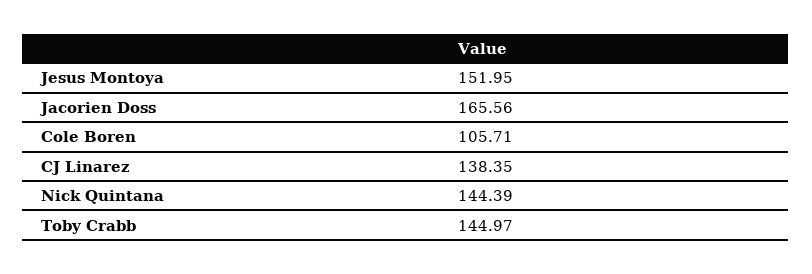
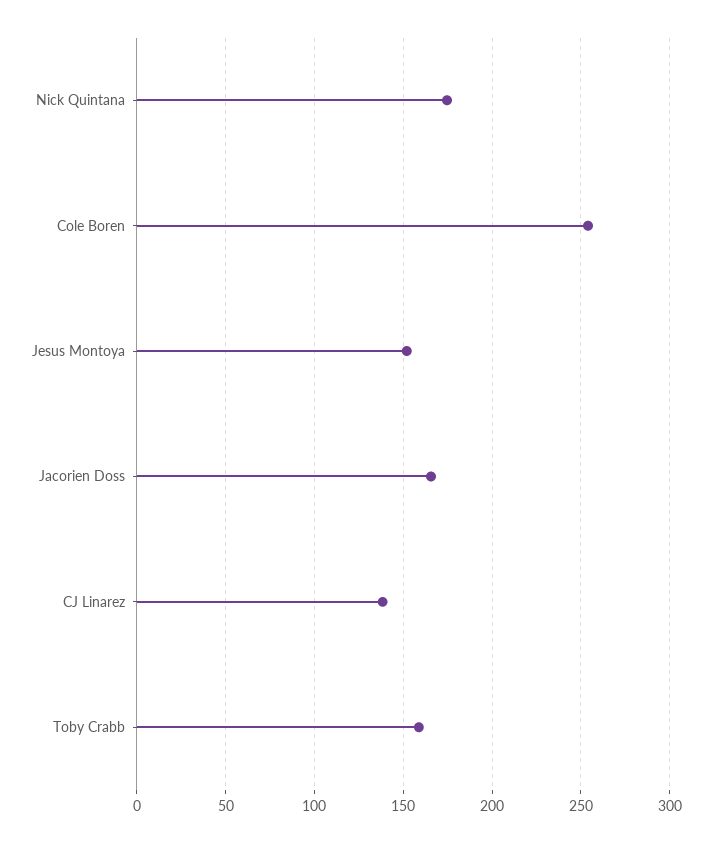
Cole Boren: 105.71 -> 255
Nick Quintana: 144.39 -> 175
Toby Crabb: 144.97 -> 160

